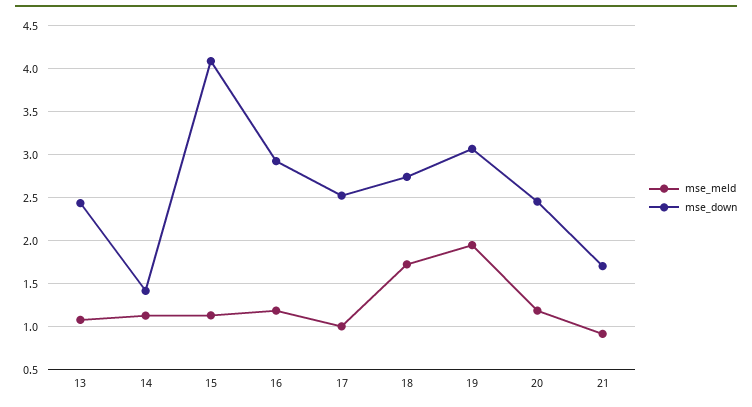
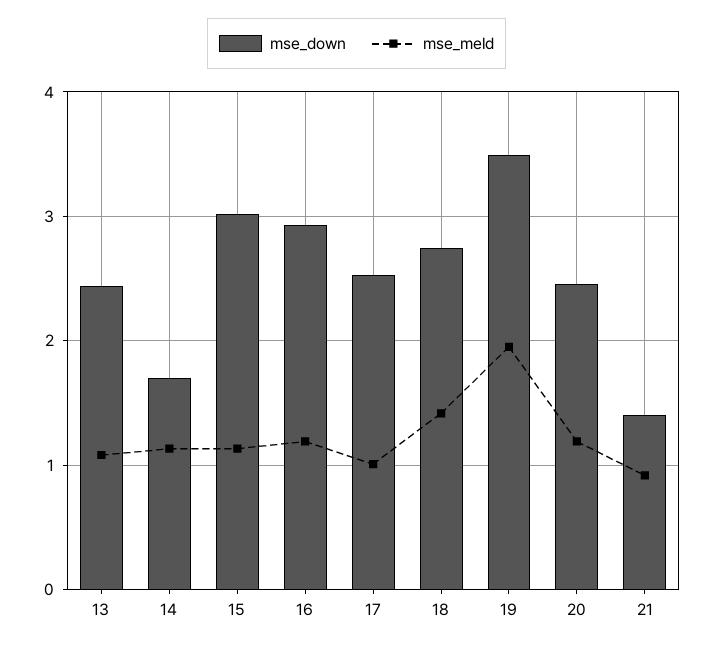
mse_down, 14: 1.4 -> 1.7
mse_down, 15: 4.1 -> 3
mse_meld, 18: 1.7 -> 1.4
mse_down, 19: 3.1 -> 3.5
mse_down, 21: 1.7 -> 1.4

